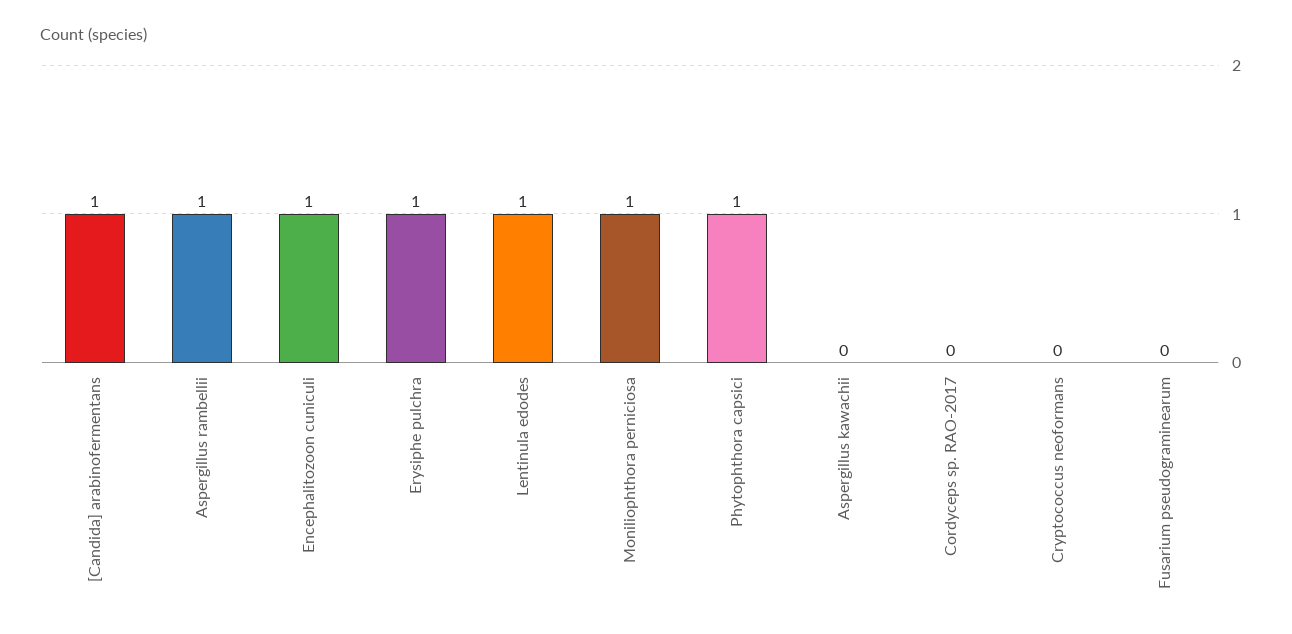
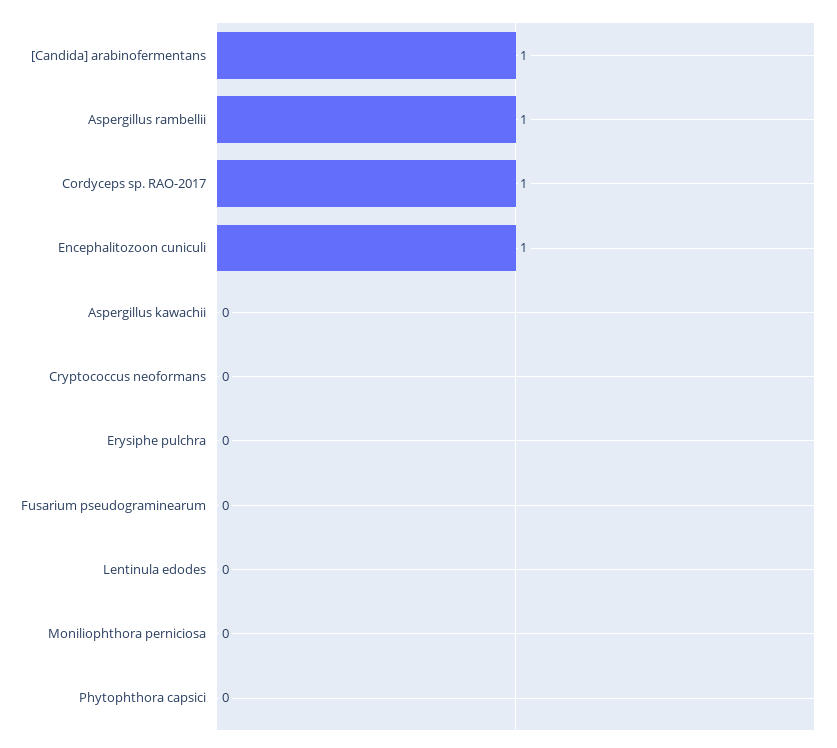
Erysiphe pulchra: 1 -> 0
Lentinula edodes: 1 -> 0
Moniliophthora perniciosa: 1 -> 0
Phytophthora capsici: 1 -> 0
Cordyceps sp. RAO-2017: 0 -> 1

